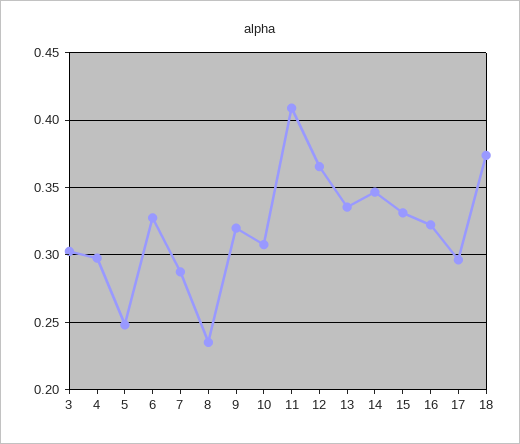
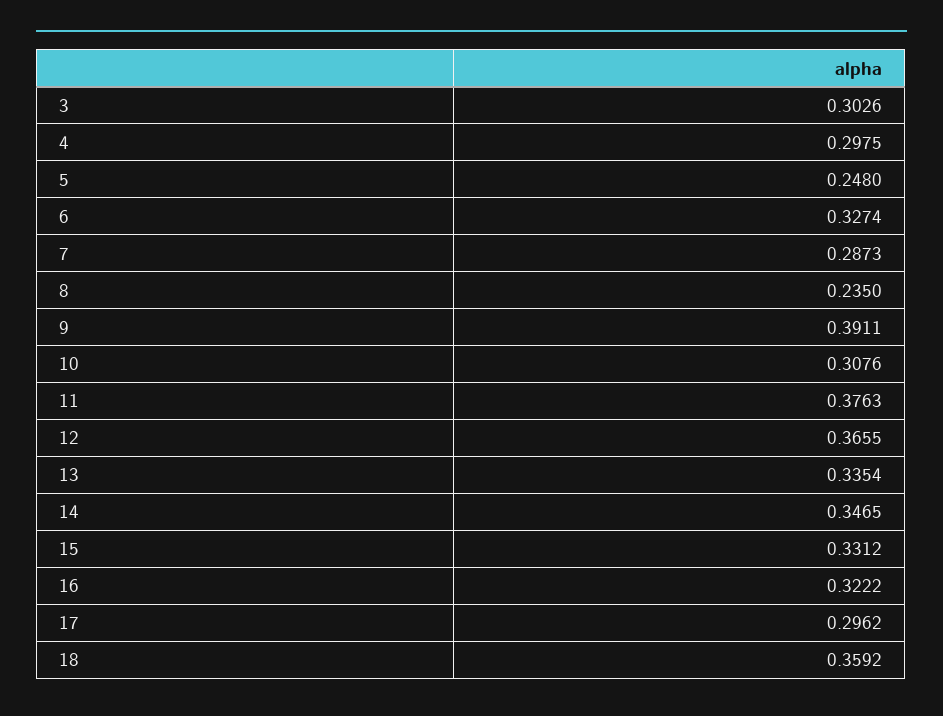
9: 0.32 -> 0.3911
11: 0.41 -> 0.3763
18: 0.375 -> 0.3592

